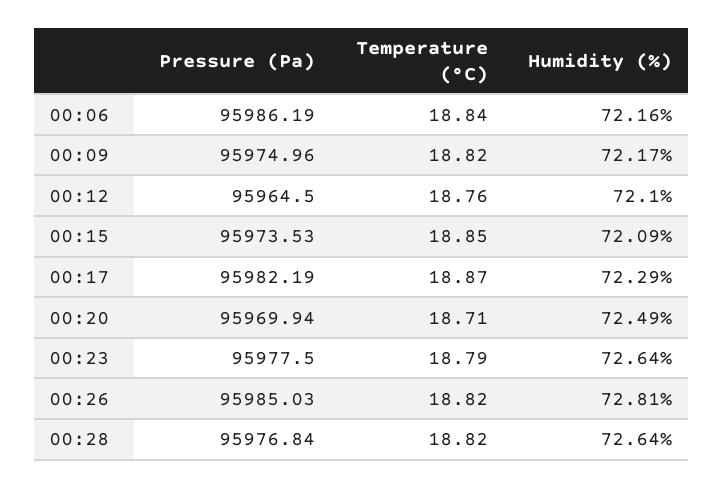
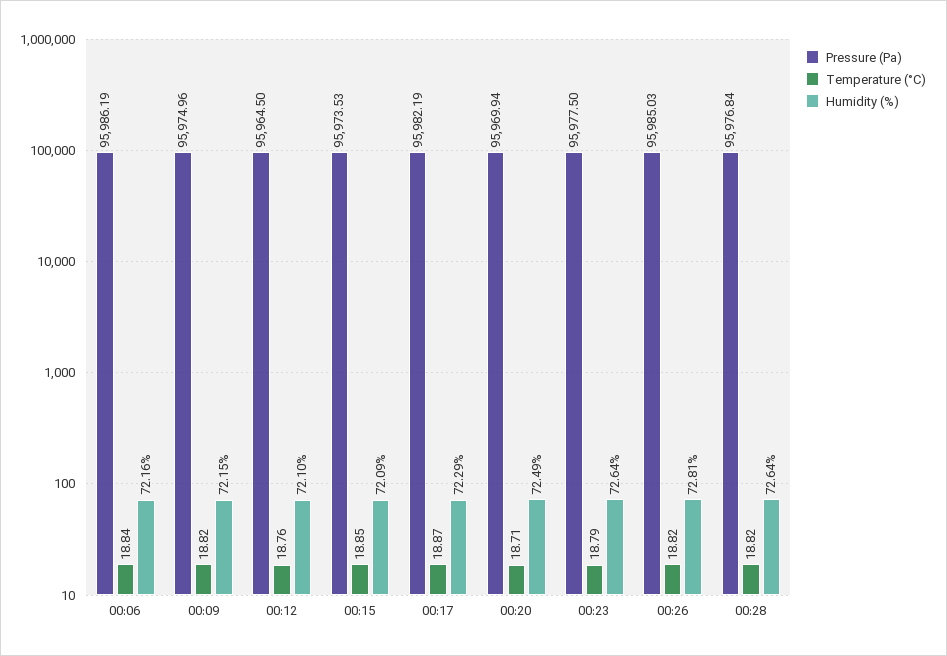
Humidity (%), 00:09: 72.17 -> 72.15

